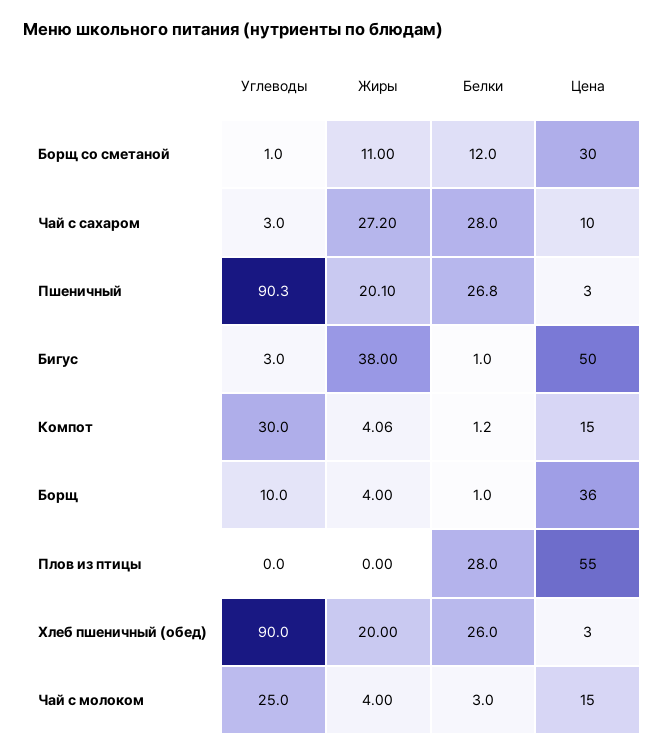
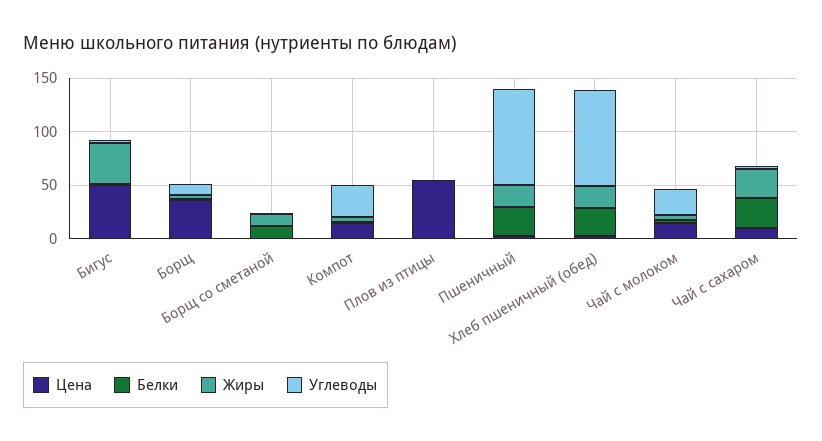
Цена, Борщ со сметаной: 30 -> 0
Белки, Плов из птицы: 28 -> 0

